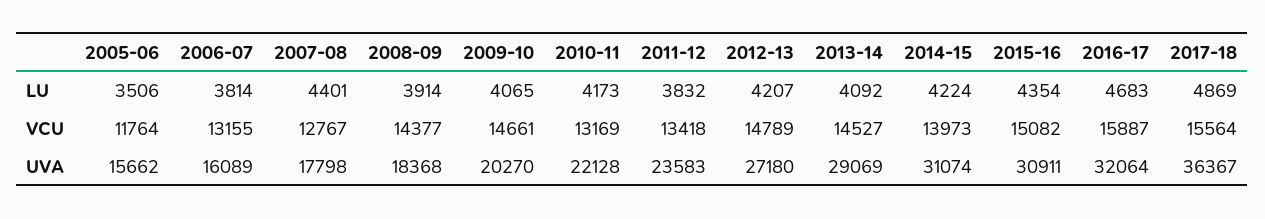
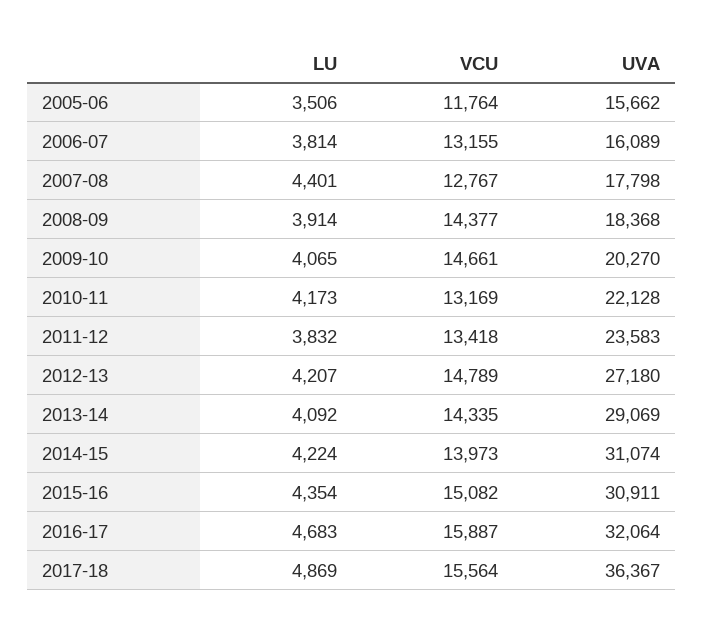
2013-14, VCU: 14527 -> 14335

